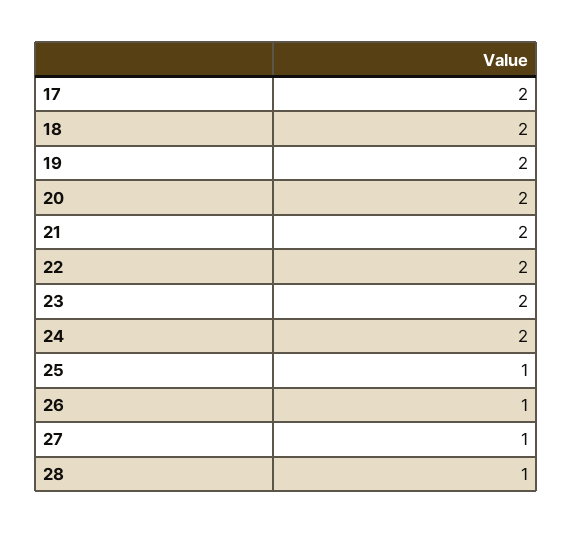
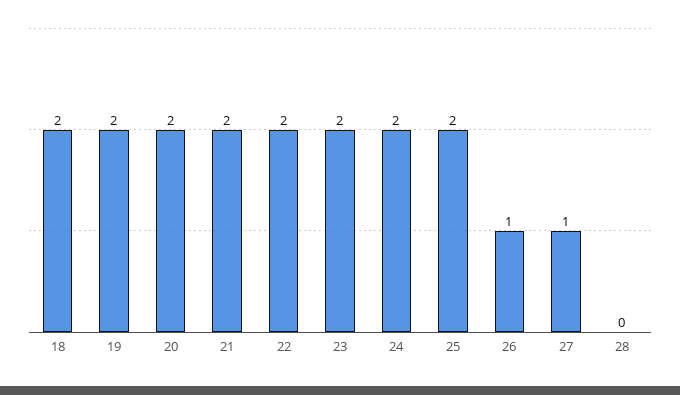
17: 2 -> none
25: 1 -> 2
28: 1 -> 0

